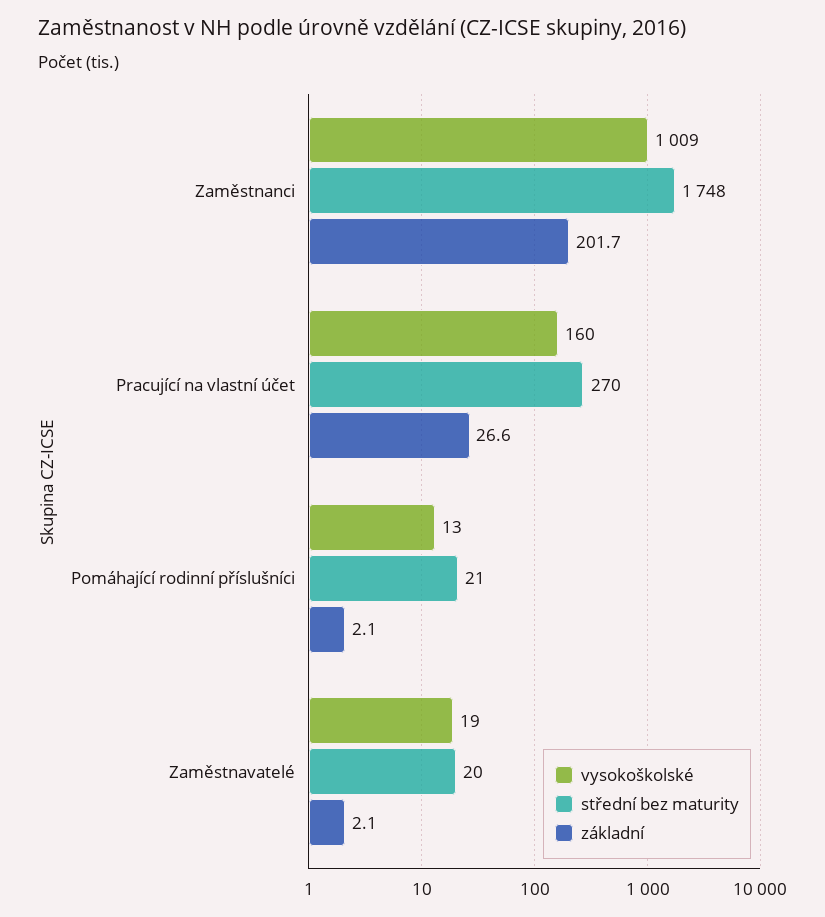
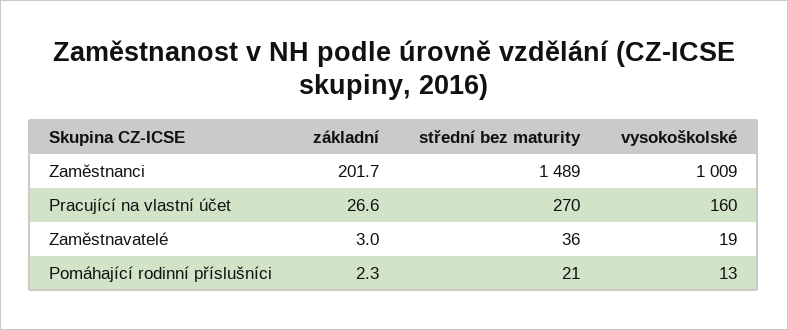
střední bez maturity, Zaměstnanci: 1748 -> 1489
základní, Pomáhající rodinní příslušníci: 2.1 -> 2.3
střední bez maturity, Zaměstnavatelé: 20 -> 36
základní, Zaměstnavatelé: 2.1 -> 3

